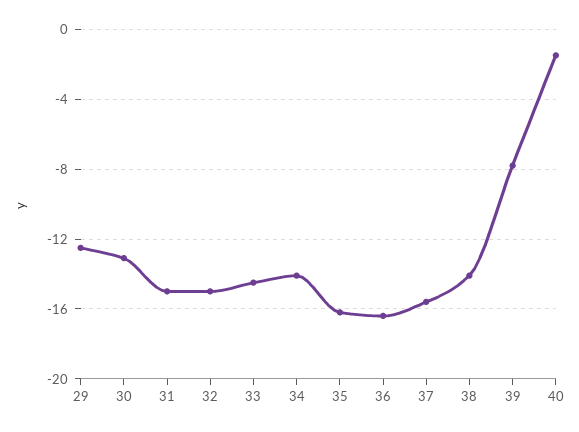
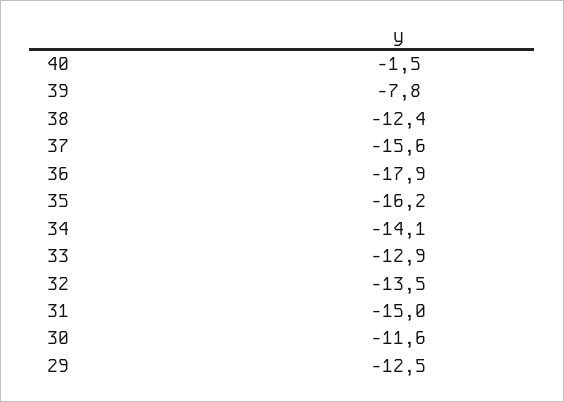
30: -13 -> -11.6
32: -15 -> -13.5
33: -14.5 -> -12.9
36: -16.5 -> -17.9
38: -14 -> -12.4

